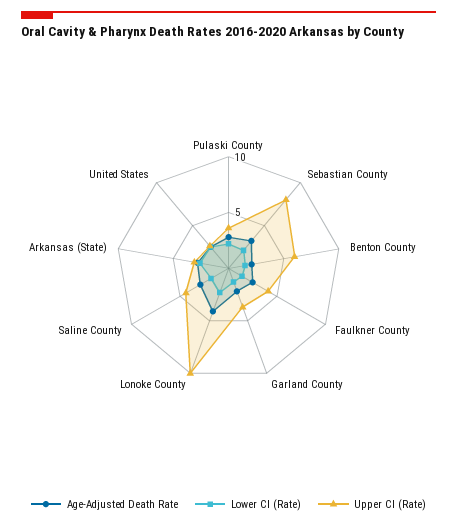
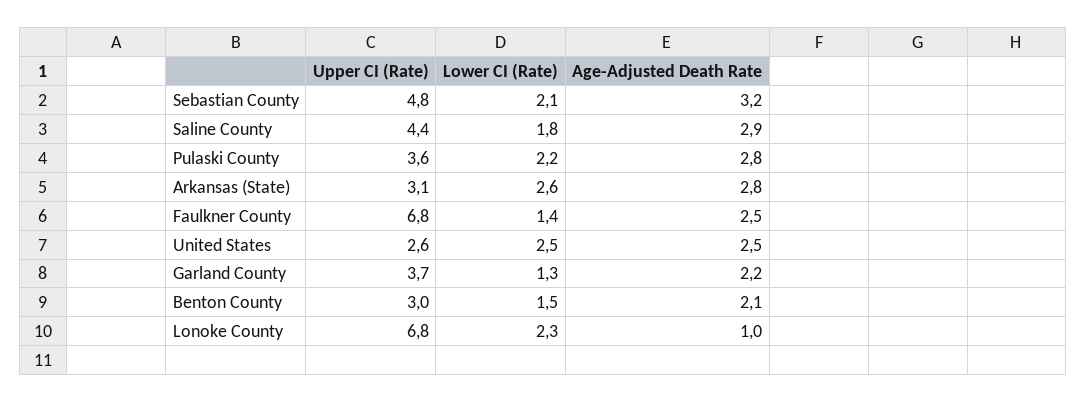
Upper CI (Rate), Sebastian County: 8 -> 4.8
Upper CI (Rate), Benton County: 6 -> 3
Upper CI (Rate), Faulkner County: 4 -> 6.8
Age-Adjusted Death Rate, Lonoke County: 4 -> 1
Upper CI (Rate), Lonoke County: 10 -> 6.8

